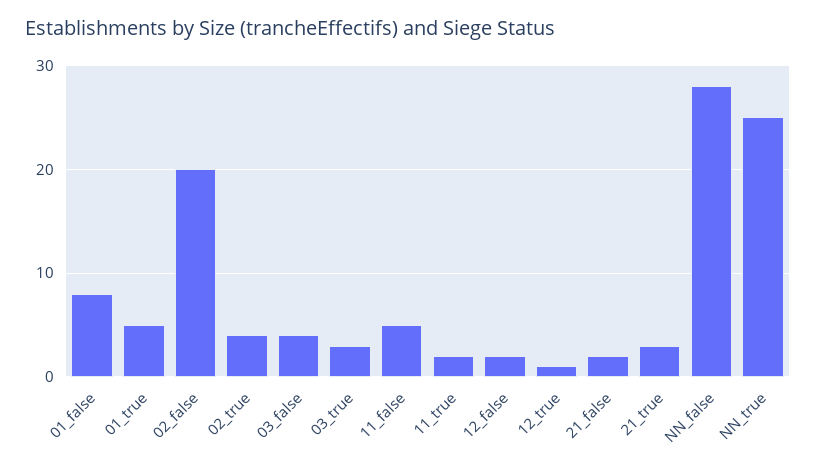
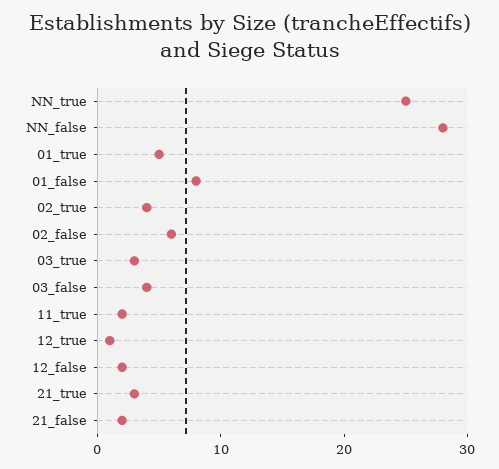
02_false: 20 -> 6
11_false: 5 -> none

